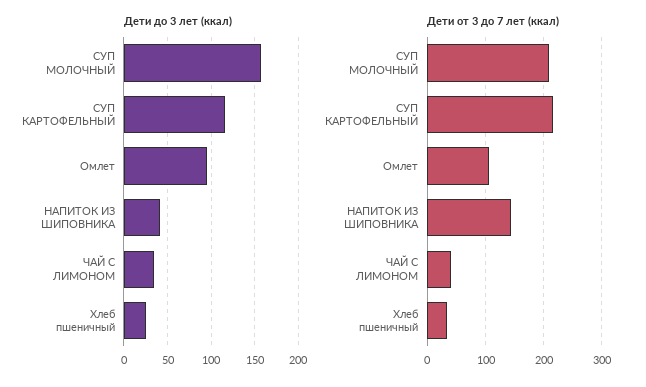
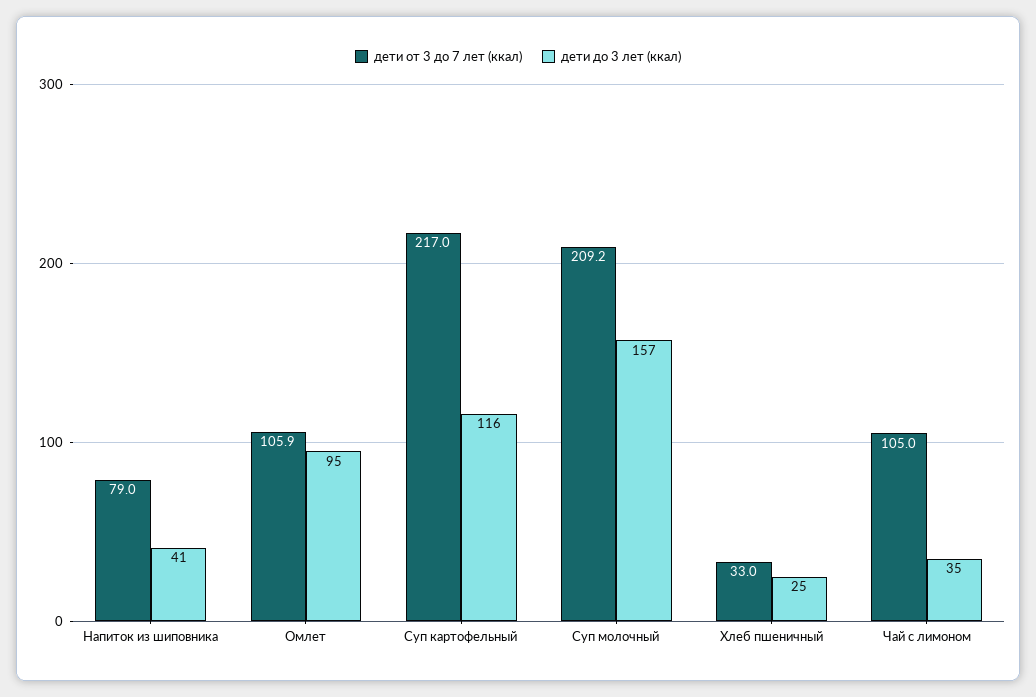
Дети от 3 до 7 лет (ккал), НАПИТОК ИЗ ШИПОВНИКА: 140 -> 79
Дети от 3 до 7 лет (ккал), ЧАЙ С ЛИМОНОМ: 40 -> 105

